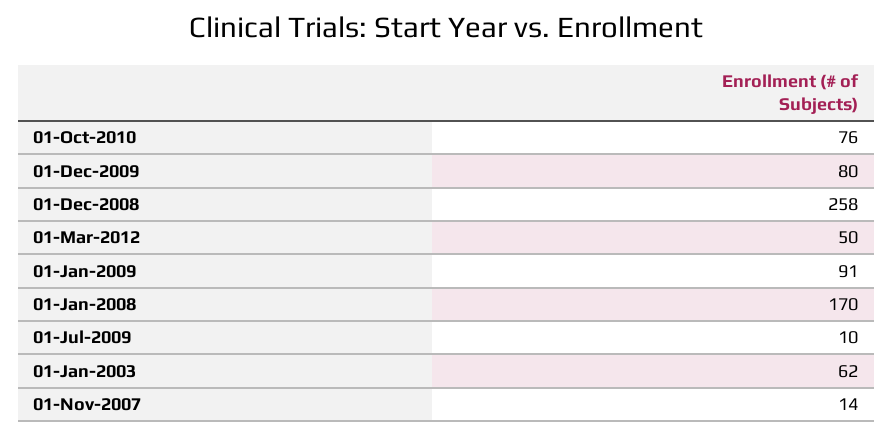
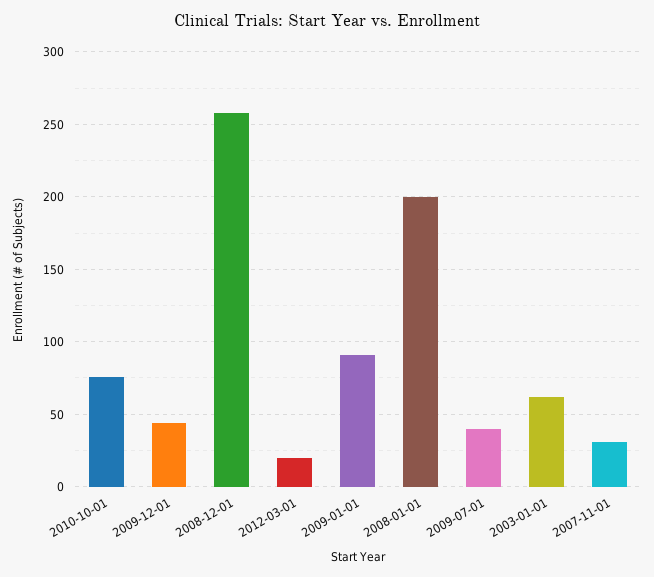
01-Dec-2009: 80 -> 45
01-Mar-2012: 50 -> 20
01-Jan-2008: 170 -> 200
01-Jul-2009: 10 -> 40
01-Nov-2007: 14 -> 30

